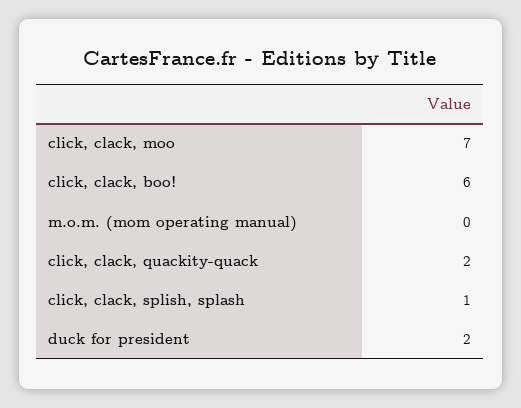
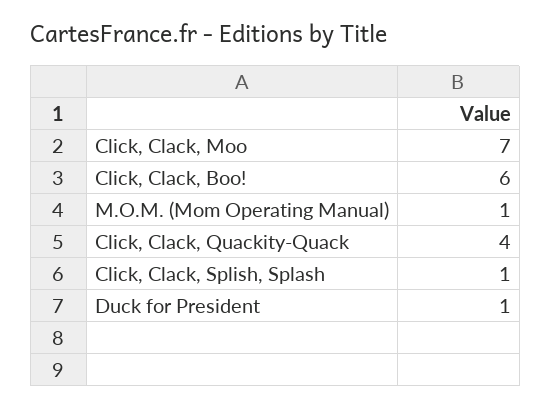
m.o.m. (mom operating manual): 0 -> 1
click, clack, quackity-quack: 2 -> 4
duck for president: 2 -> 1

